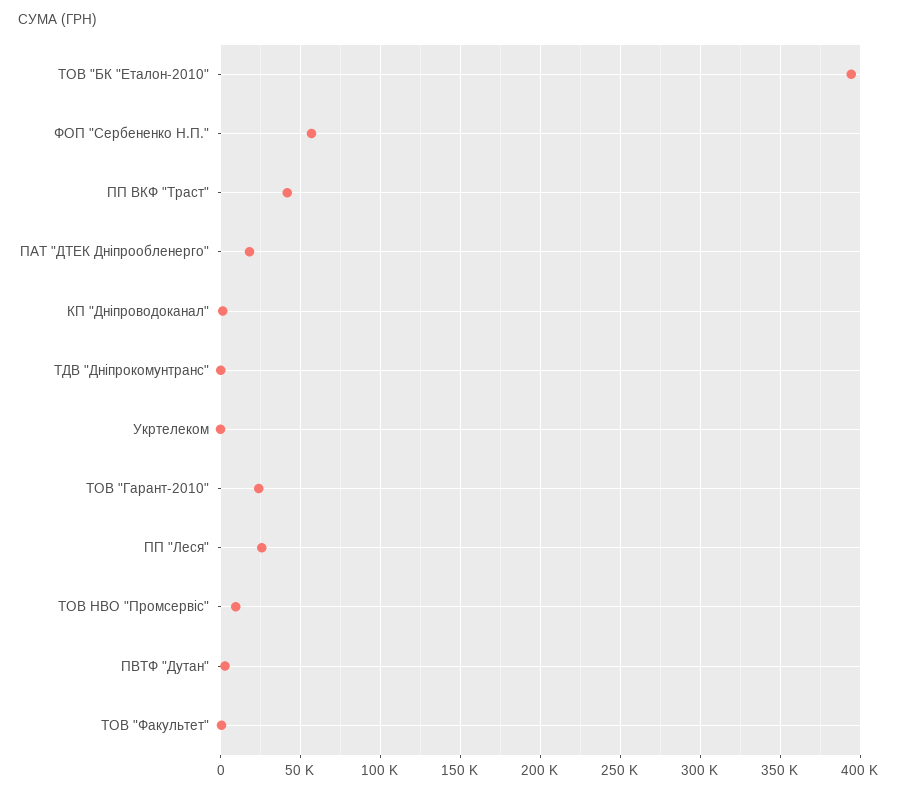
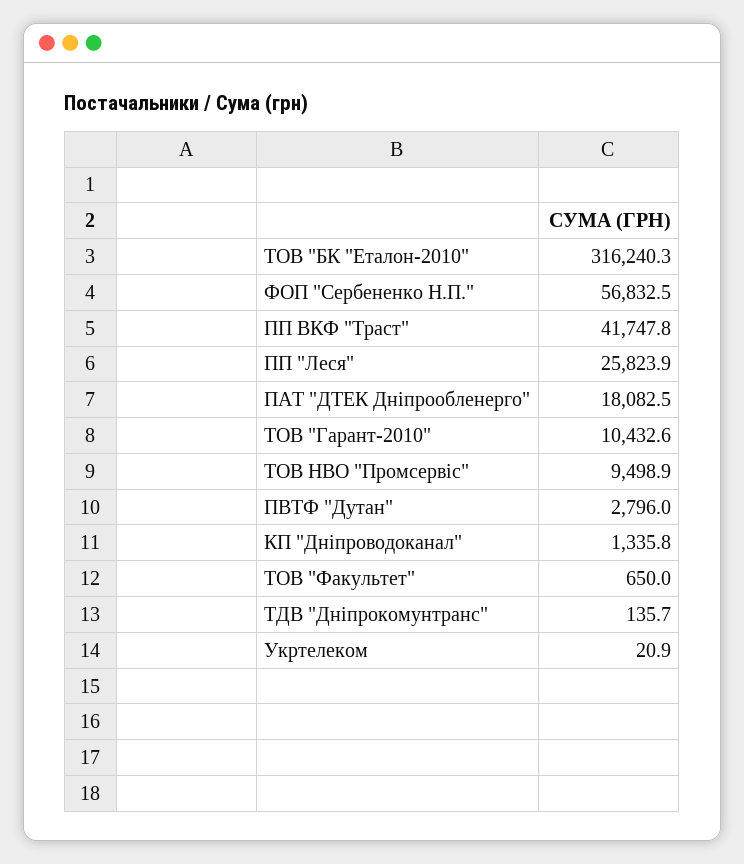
ТОВ "БК "Еталон-2010": 395000 -> 316240.3
ТОВ "Гарант-2010": 25000 -> 10432.6

